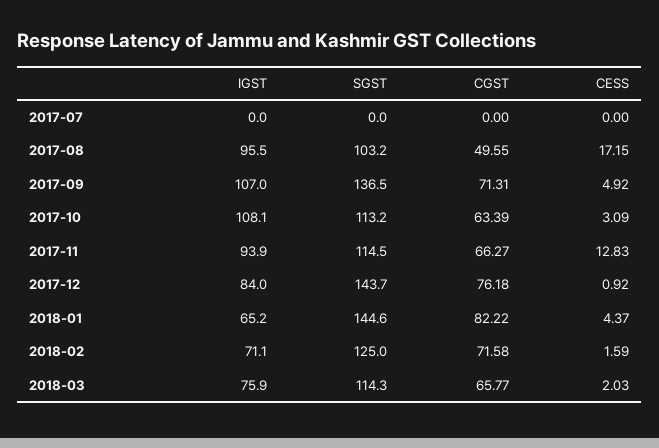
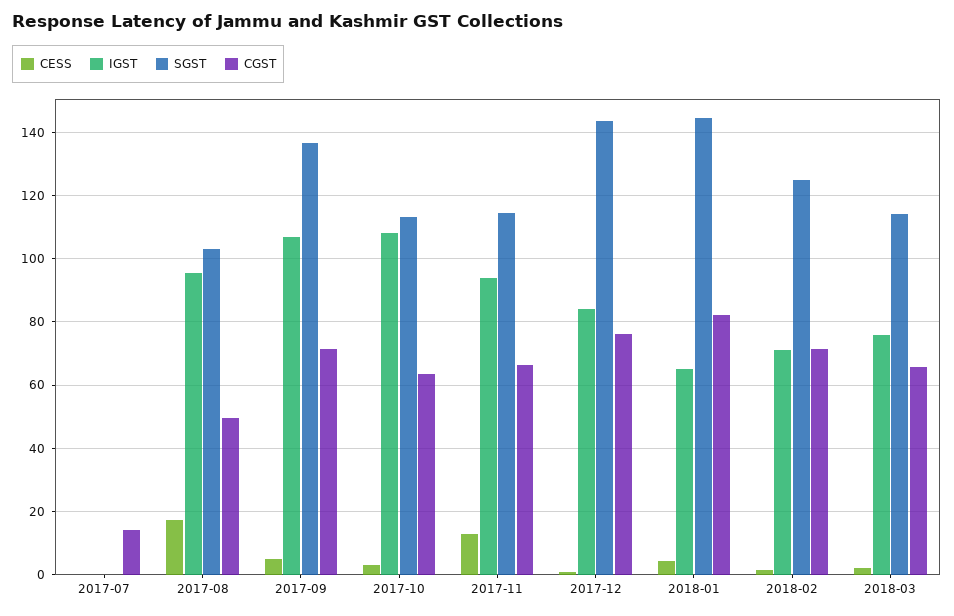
CGST, 2017-07: 0 -> 14

